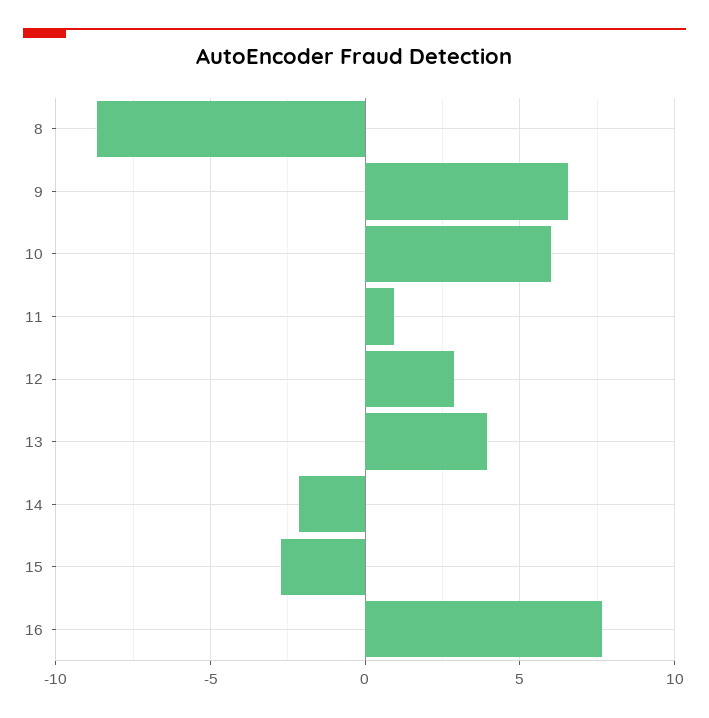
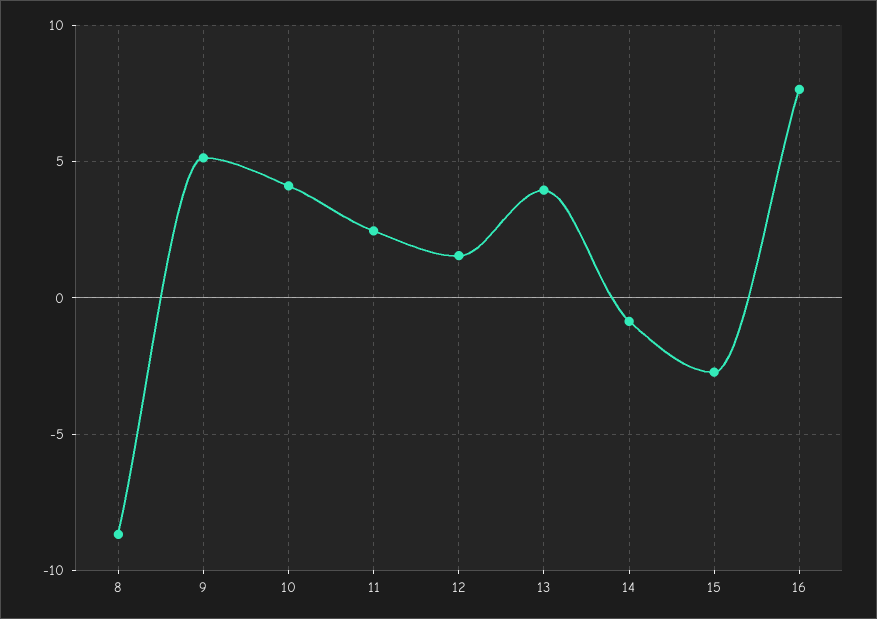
9: 6.5 -> 5
10: 6 -> 4
11: 1 -> 2.5
12: 3 -> 1.5
14: -2 -> -1

